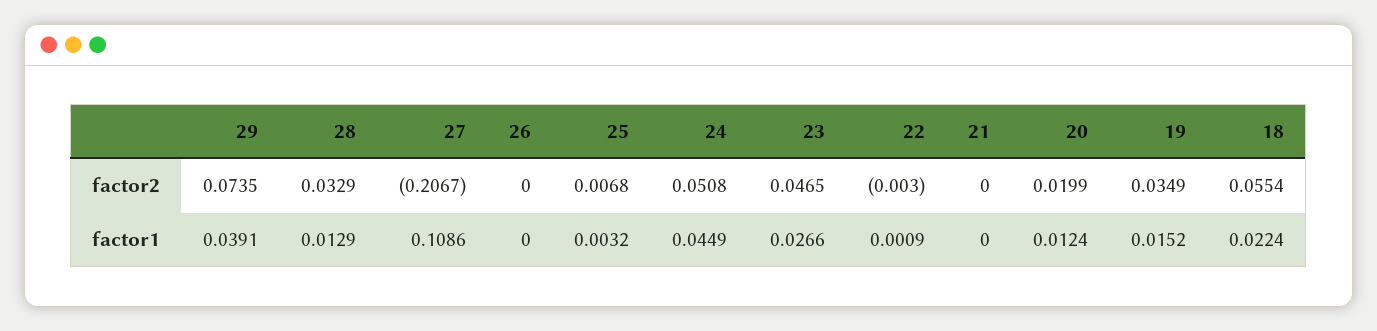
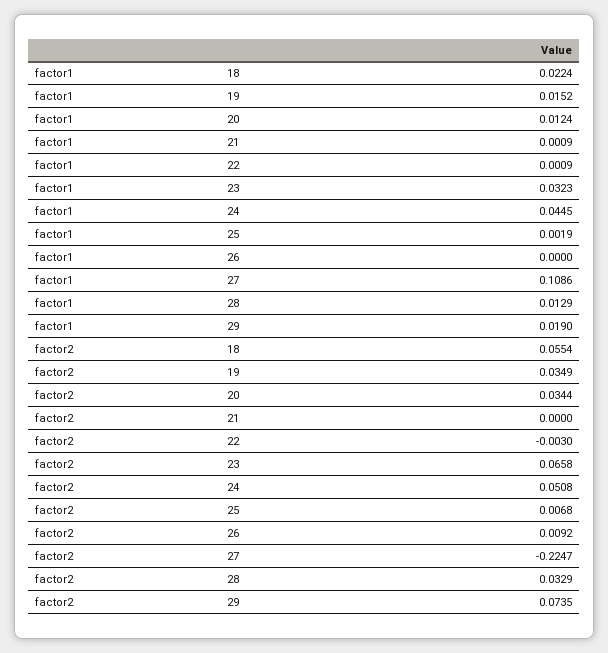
27, factor2: -0.2067 -> -0.2247
26, factor2: 0 -> 0.0092
23, factor2: 0.0465 -> 0.0658
20, factor2: 0.0199 -> 0.0344
29, factor1: 0.0391 -> 0.019
25, factor1: 0.0032 -> 0.0019
24, factor1: 0.0449 -> 0.0445
23, factor1: 0.0266 -> 0.0323
21, factor1: 0 -> 0.0009

